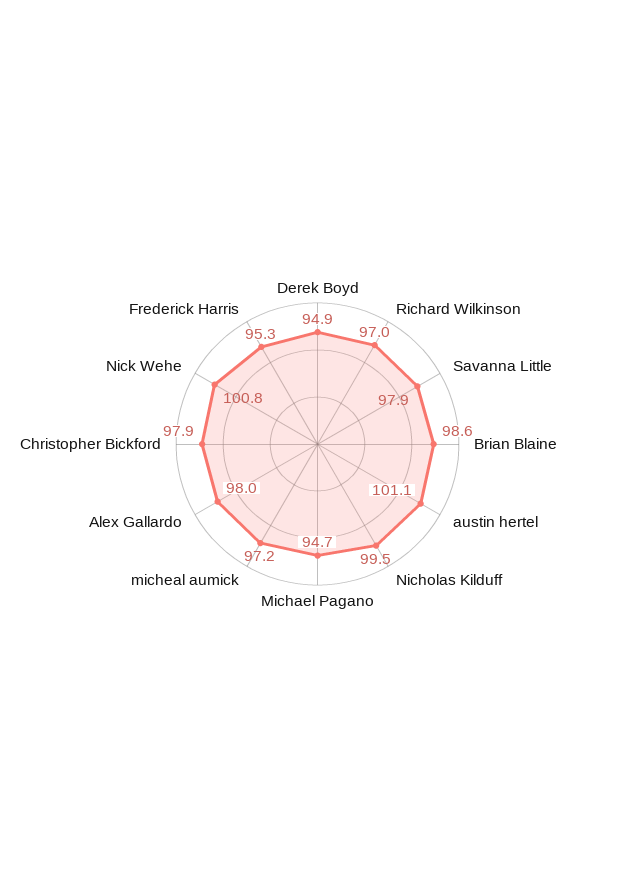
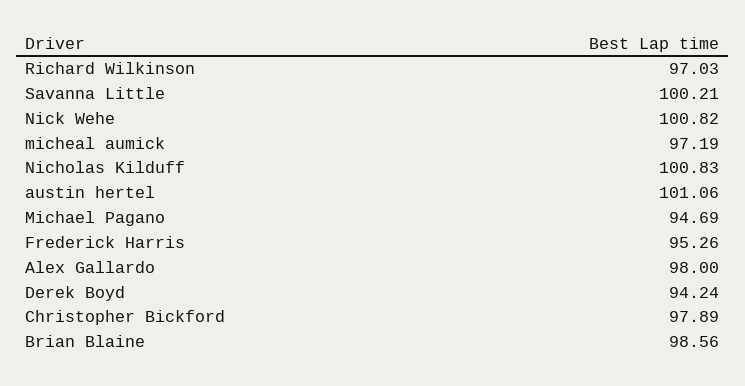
Derek Boyd: 94.9 -> 94.24
Savanna Little: 97.9 -> 100.21
Nicholas Kilduff: 99.5 -> 100.83

